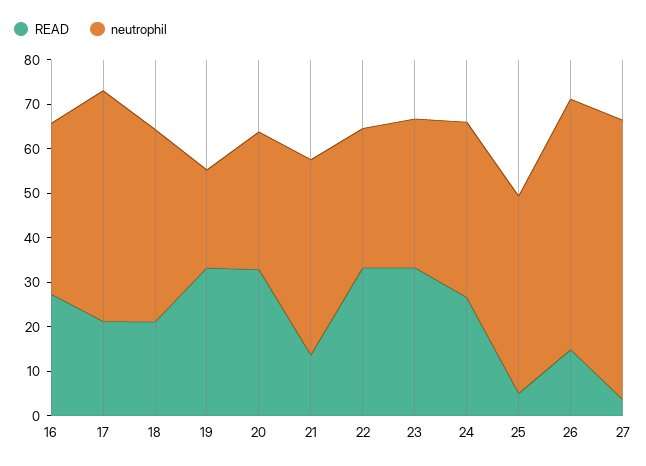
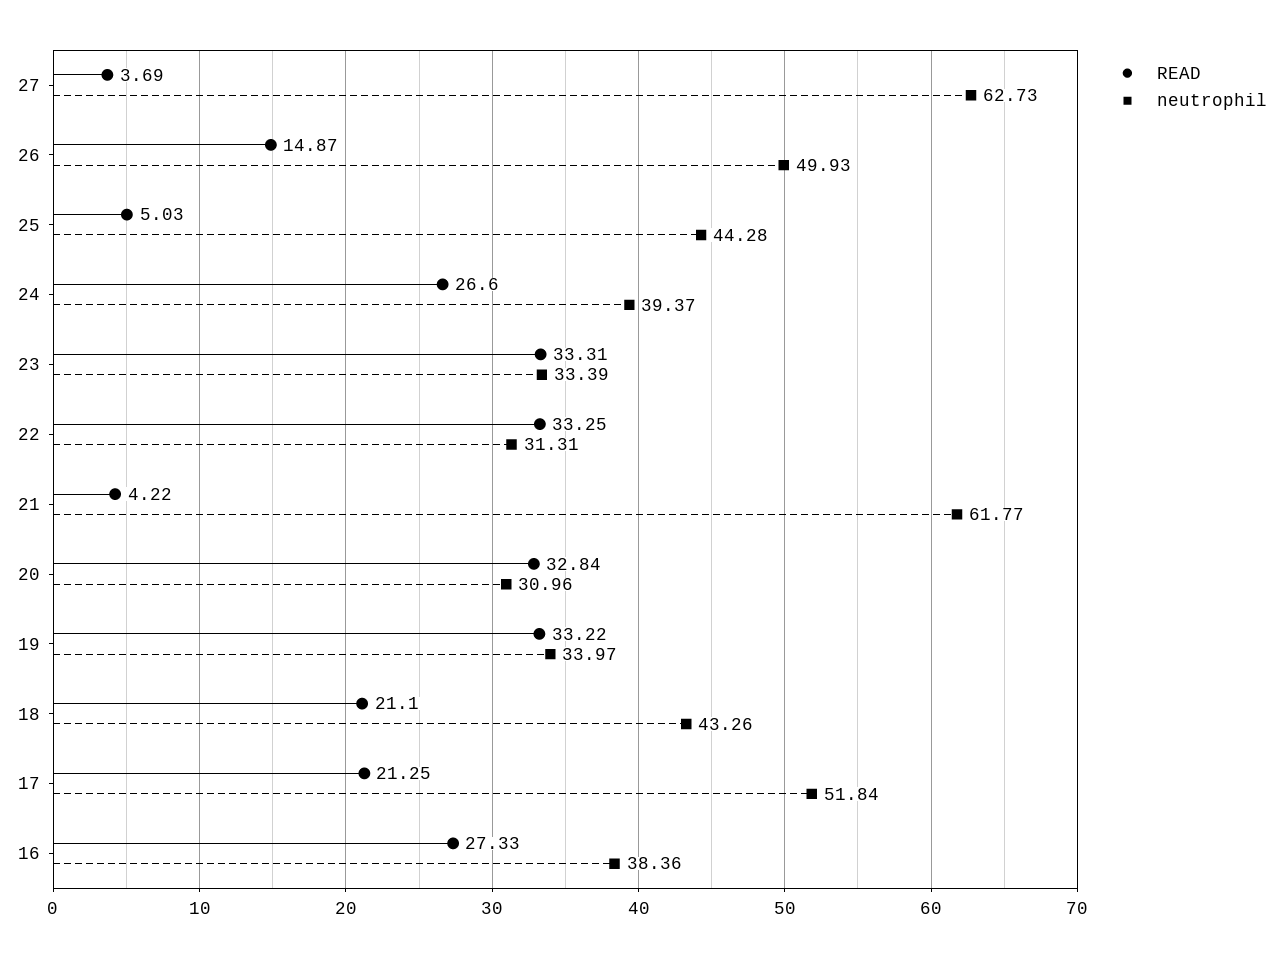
neutrophil, 19: 22 -> 33.97
READ, 21: 14 -> 4.22
neutrophil, 21: 44 -> 61.77
neutrophil, 26: 56 -> 49.93

